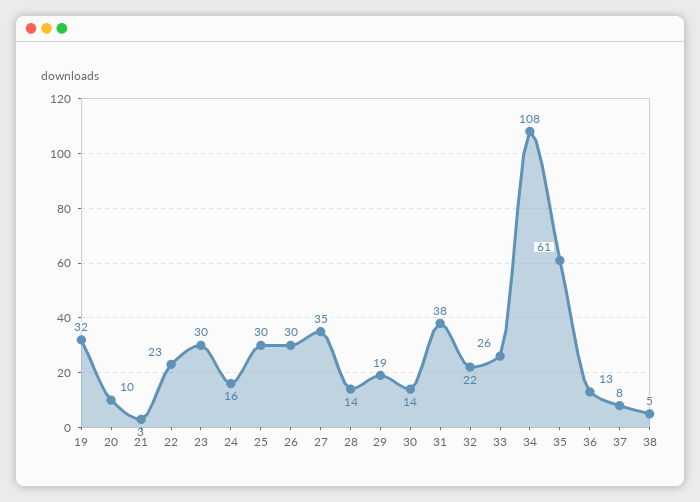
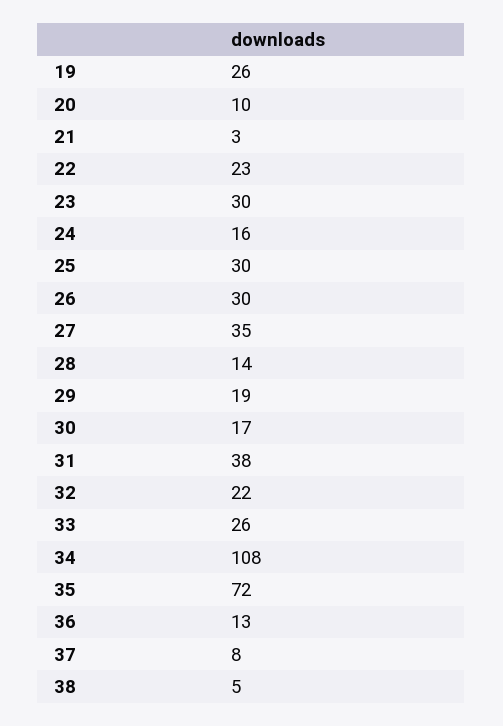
19: 32 -> 26
30: 14 -> 17
35: 61 -> 72

